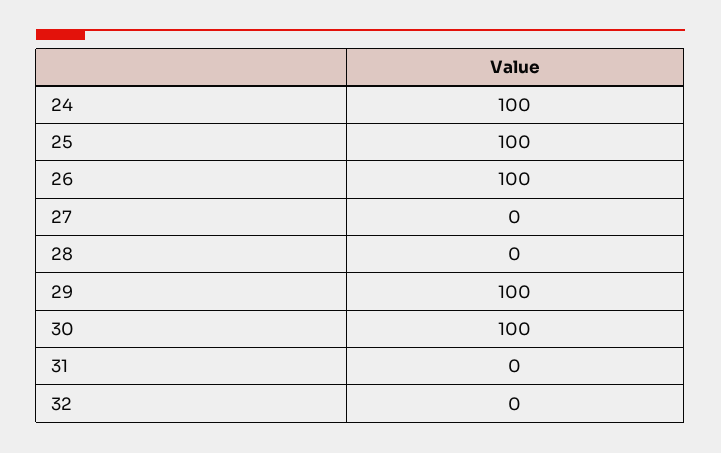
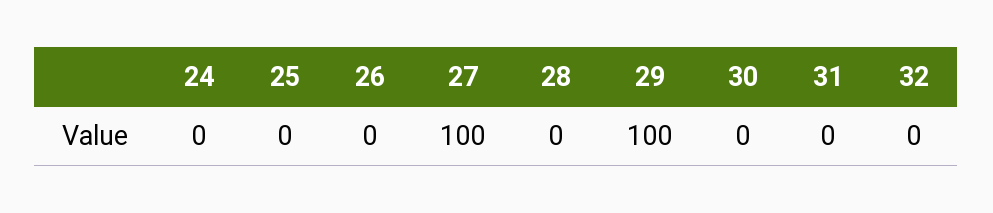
24: 100 -> 0
25: 100 -> 0
26: 100 -> 0
27: 0 -> 100
30: 100 -> 0

